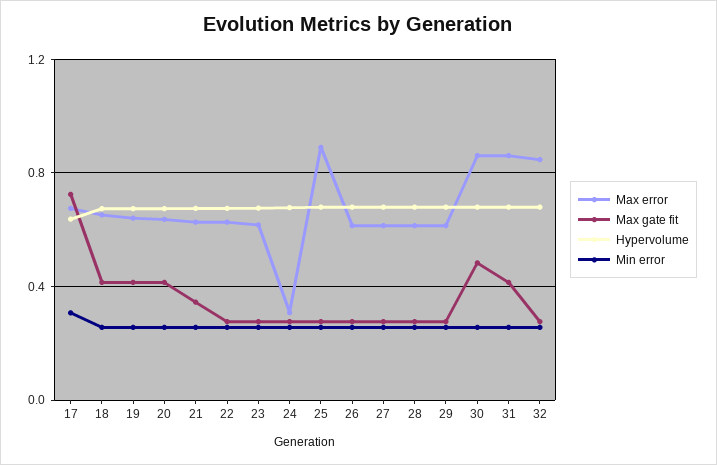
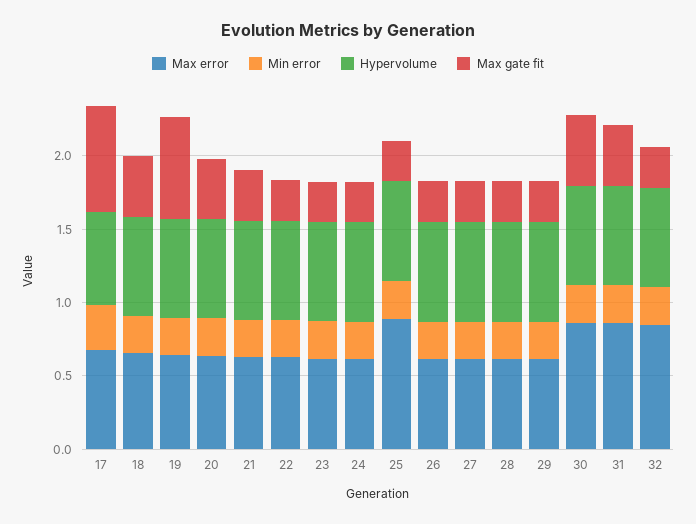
Max gate fit, 19: 0.4 -> 0.7
Max error, 24: 0.3 -> 0.6

